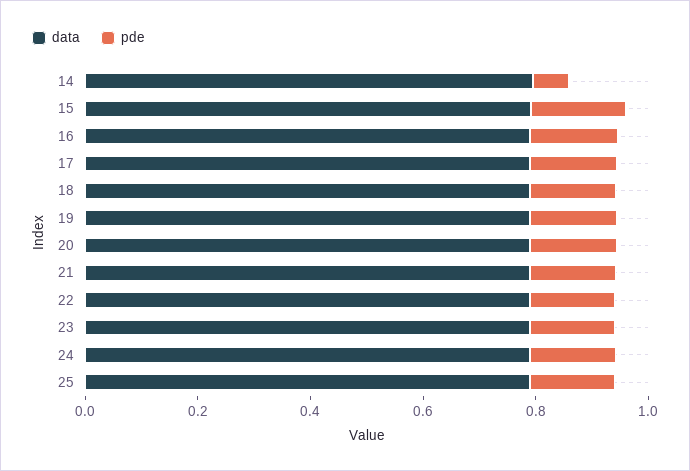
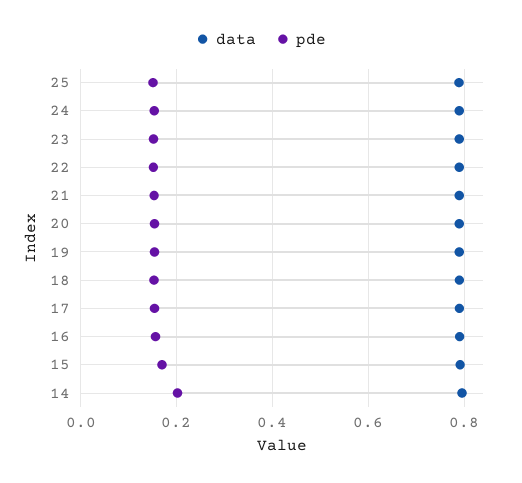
pde, 14: 0.05 -> 0.2

